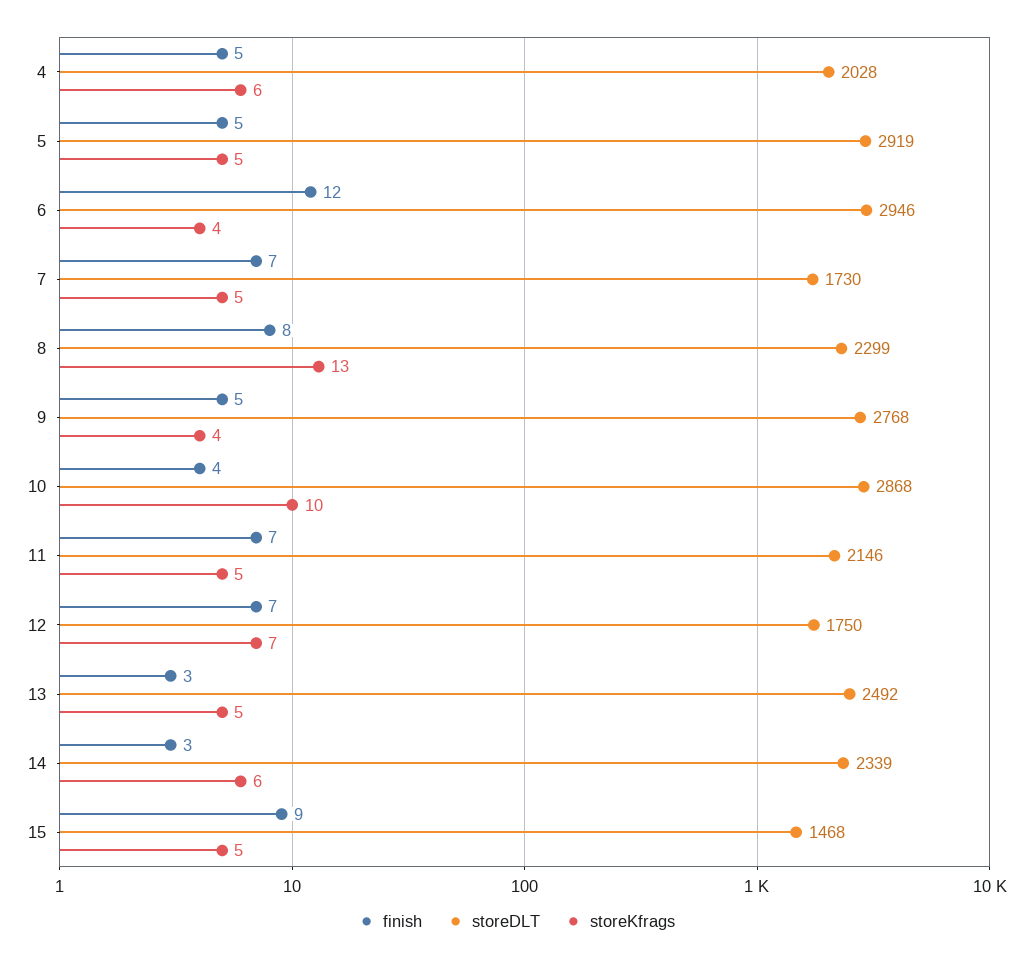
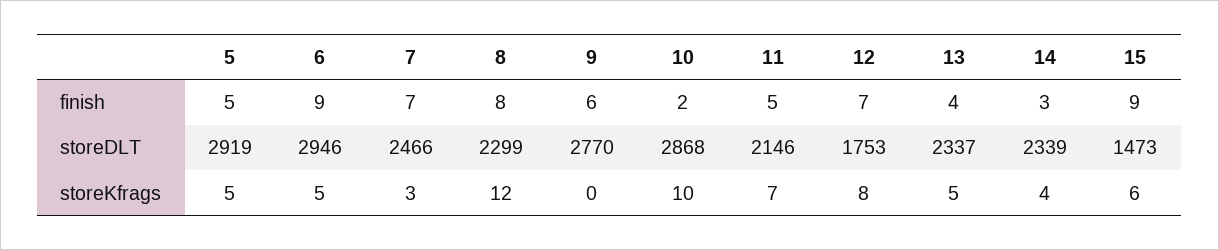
finish, 4: 5 -> none
storeDLT, 4: 2028 -> none
storeKfrags, 4: 6 -> none
finish, 6: 12 -> 9
storeKfrags, 6: 4 -> 5
storeDLT, 7: 1730 -> 2466
storeKfrags, 7: 5 -> 3
storeKfrags, 8: 13 -> 12
finish, 9: 5 -> 6
storeDLT, 9: 2768 -> 2770
storeKfrags, 9: 4 -> 0
finish, 10: 4 -> 2
finish, 11: 7 -> 5
storeKfrags, 11: 5 -> 7
storeDLT, 12: 1750 -> 1753
storeKfrags, 12: 7 -> 8
finish, 13: 3 -> 4
storeDLT, 13: 2492 -> 2337
storeKfrags, 14: 6 -> 4
storeDLT, 15: 1468 -> 1473
storeKfrags, 15: 5 -> 6

